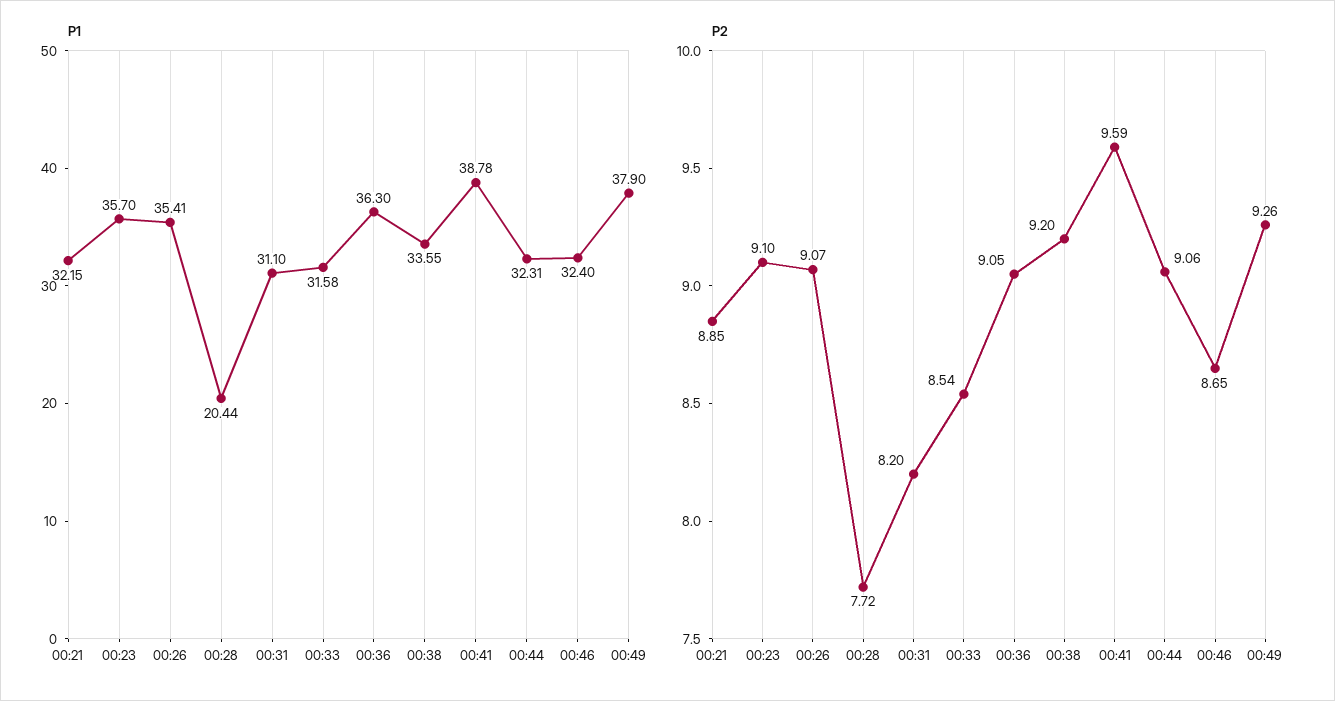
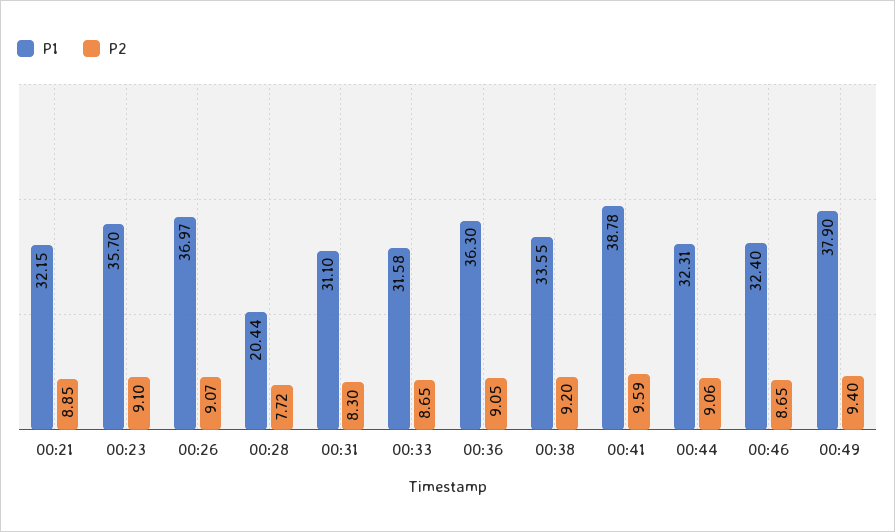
P1, 00:26: 35.41 -> 36.97
P2, 00:31: 8.2 -> 8.3
P2, 00:33: 8.54 -> 8.65
P2, 00:49: 9.26 -> 9.4

